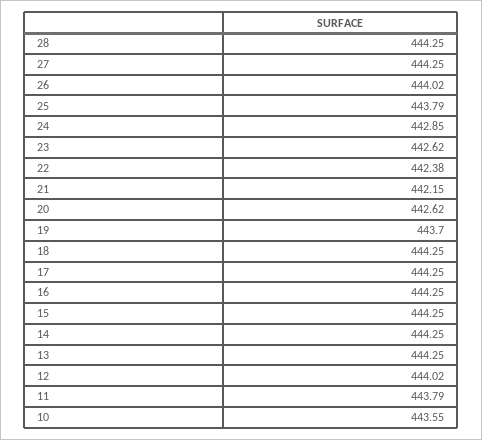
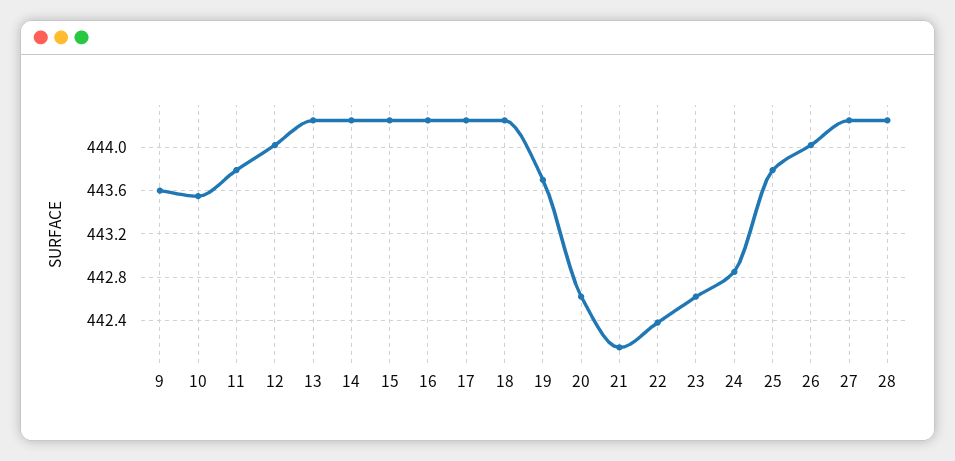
9: none -> 443.6

